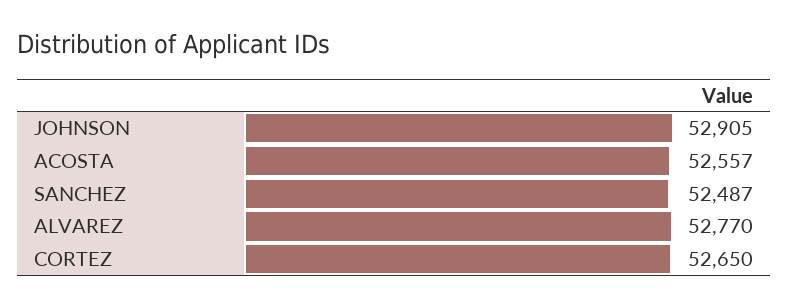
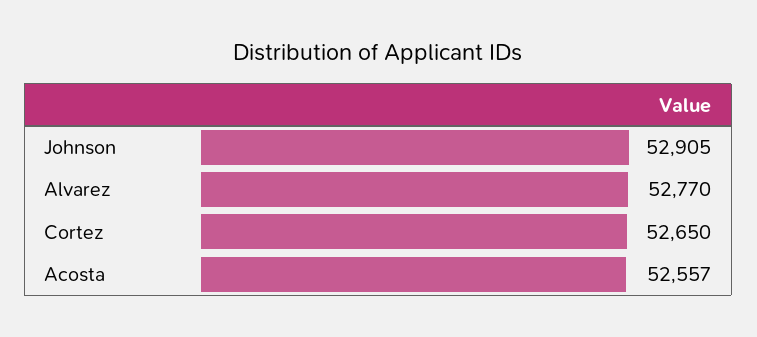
SANCHEZ: 52487 -> none

